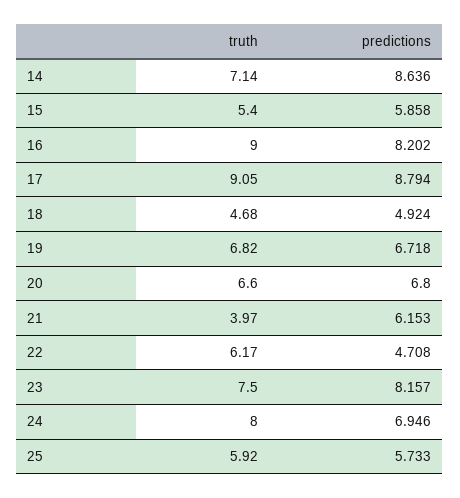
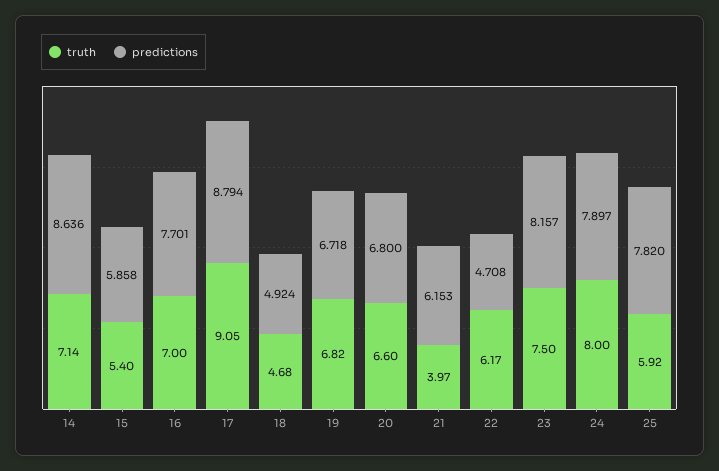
truth, 16: 9 -> 7
predictions, 16: 8.202 -> 7.701
predictions, 24: 6.946 -> 7.897
predictions, 25: 5.733 -> 7.82

